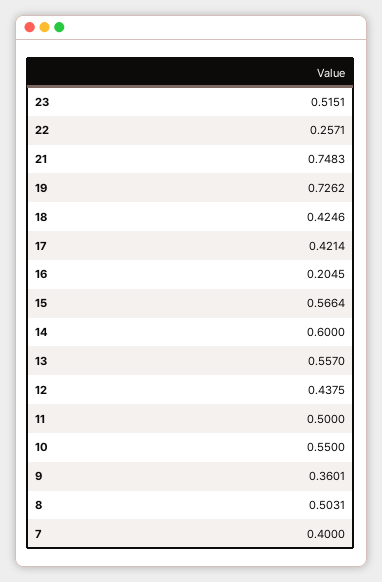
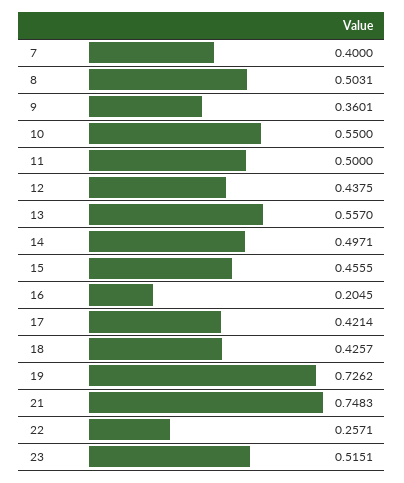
18: 0.4246 -> 0.4257
15: 0.5664 -> 0.4555
14: 0.6 -> 0.4971

